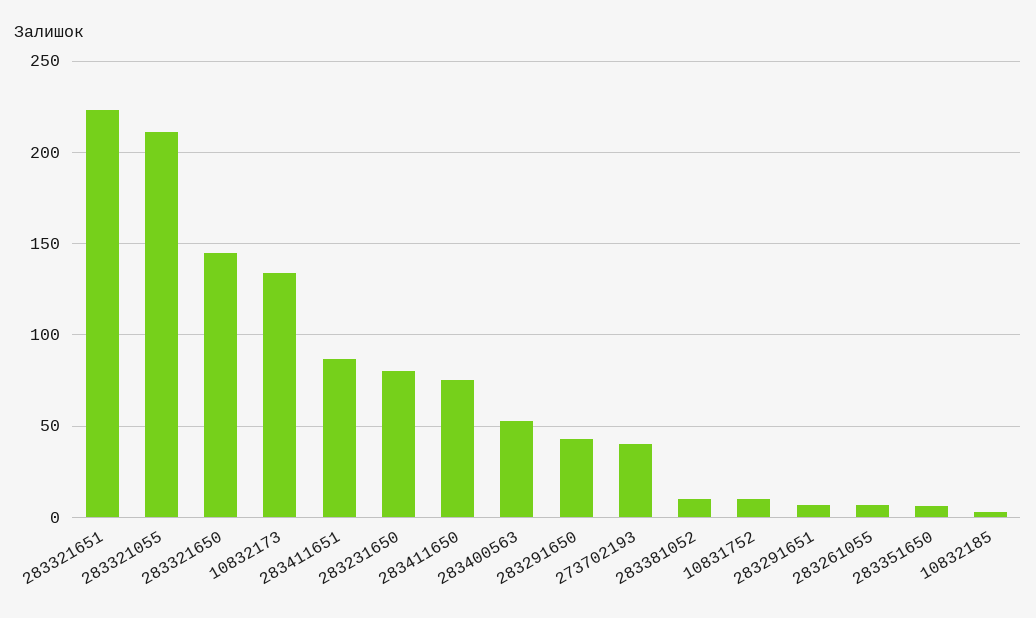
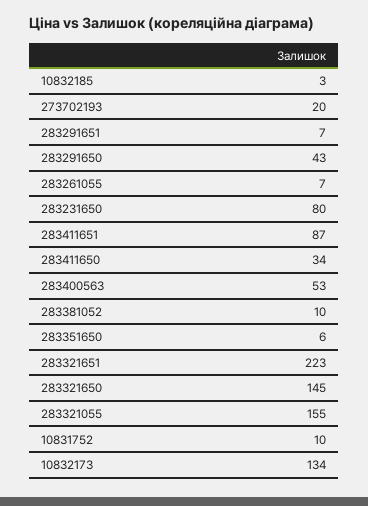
283321055: 210 -> 155
283411650: 75 -> 34
273702193: 40 -> 20

